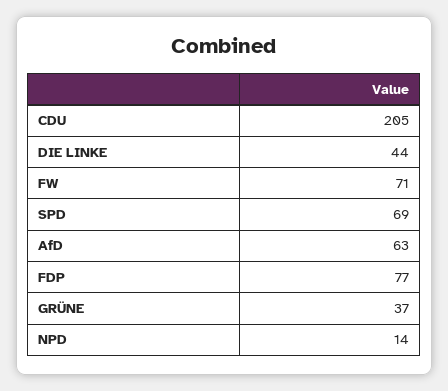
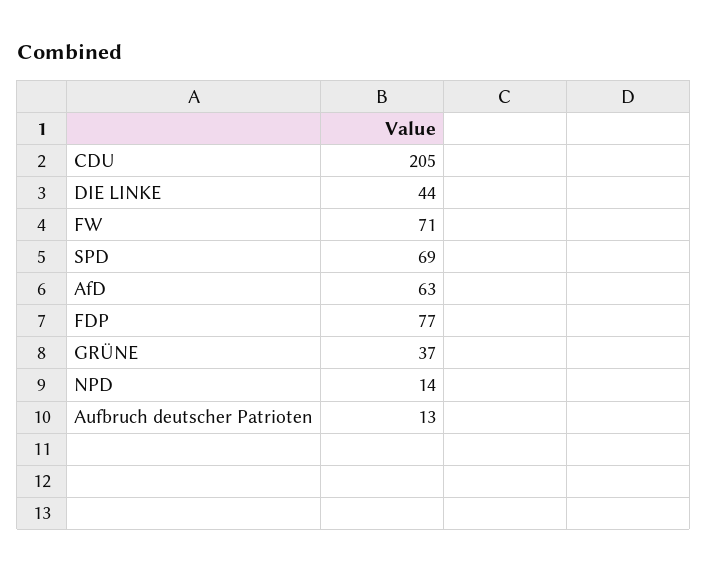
Aufbruch deutscher Patrioten: none -> 13

